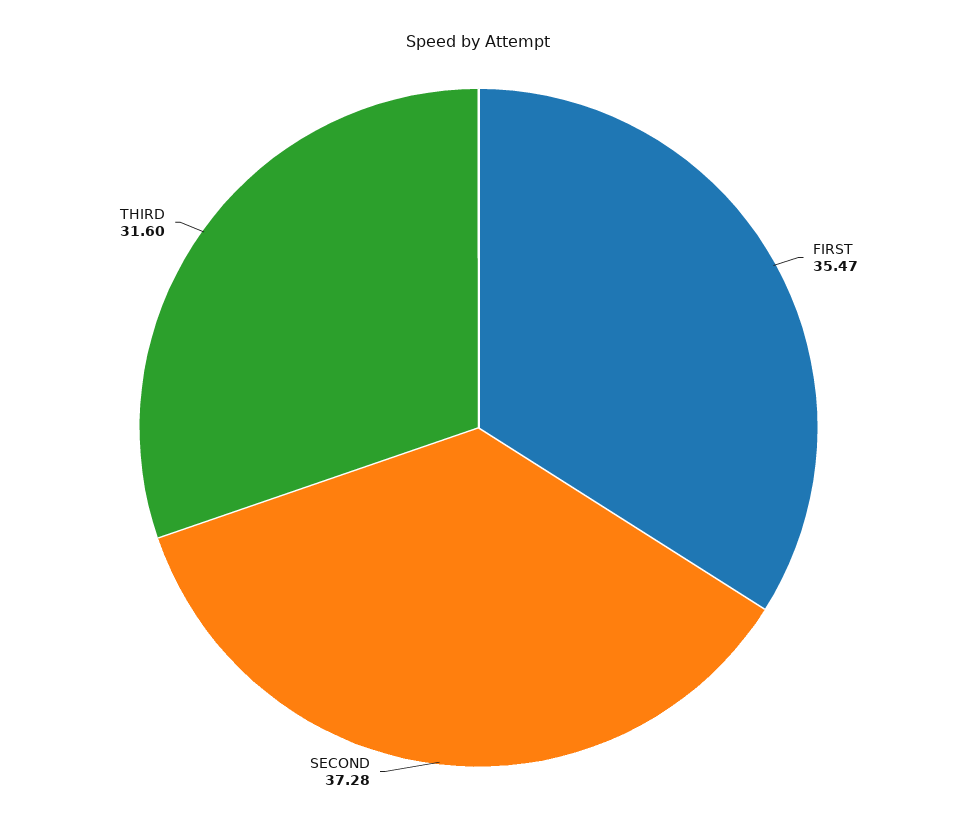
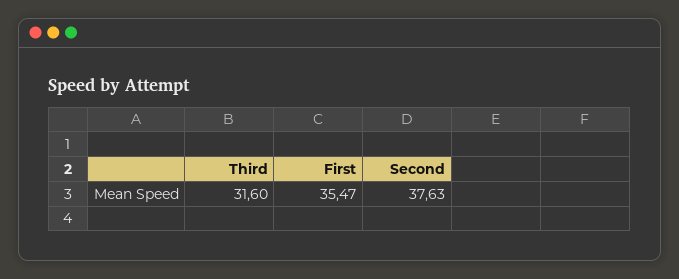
SECOND: 37.28 -> 37.63

